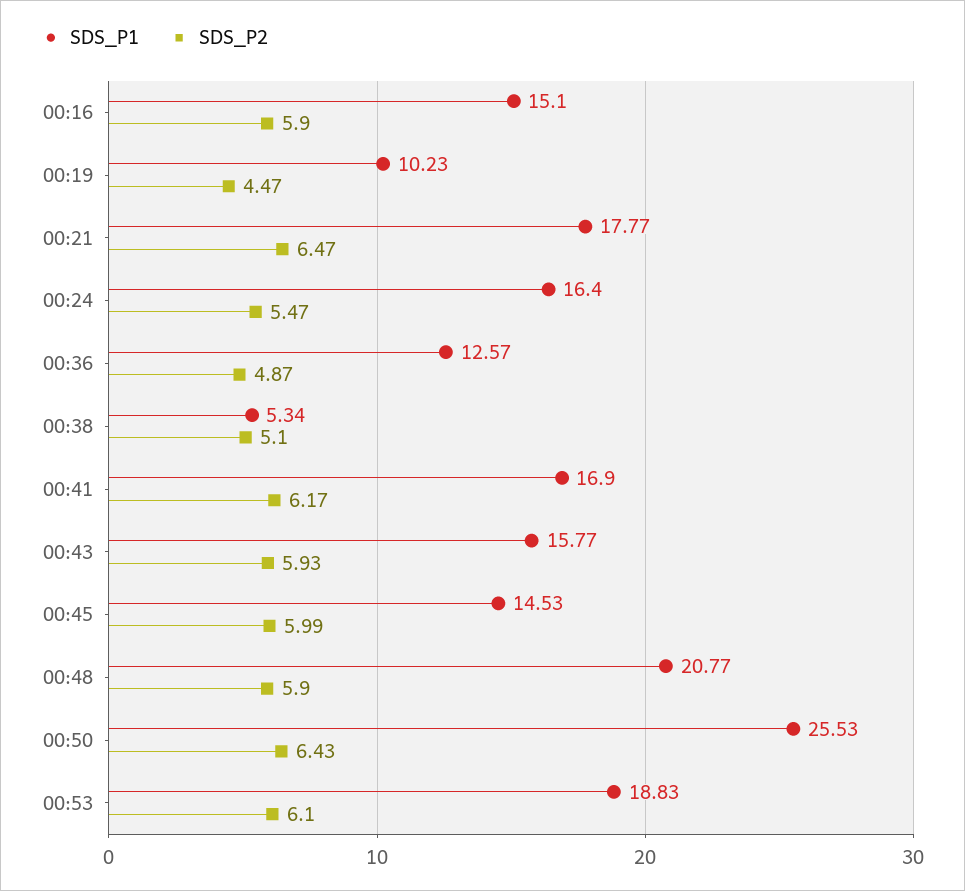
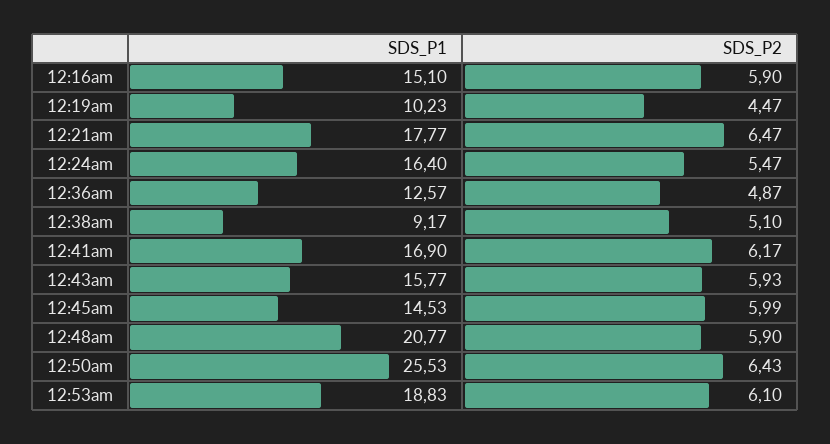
SDS_P1, 00:38: 5.34 -> 9.17

